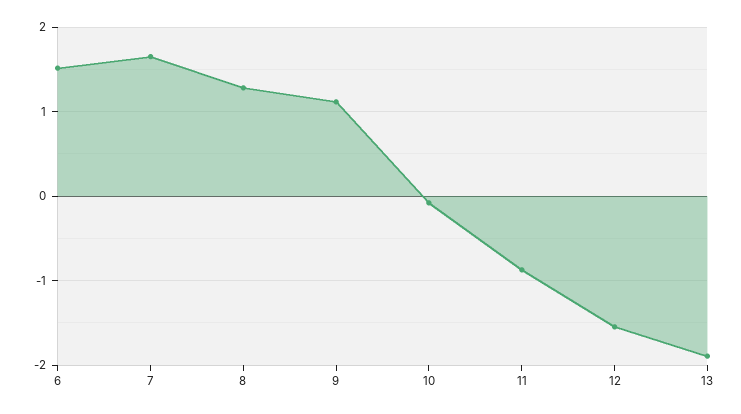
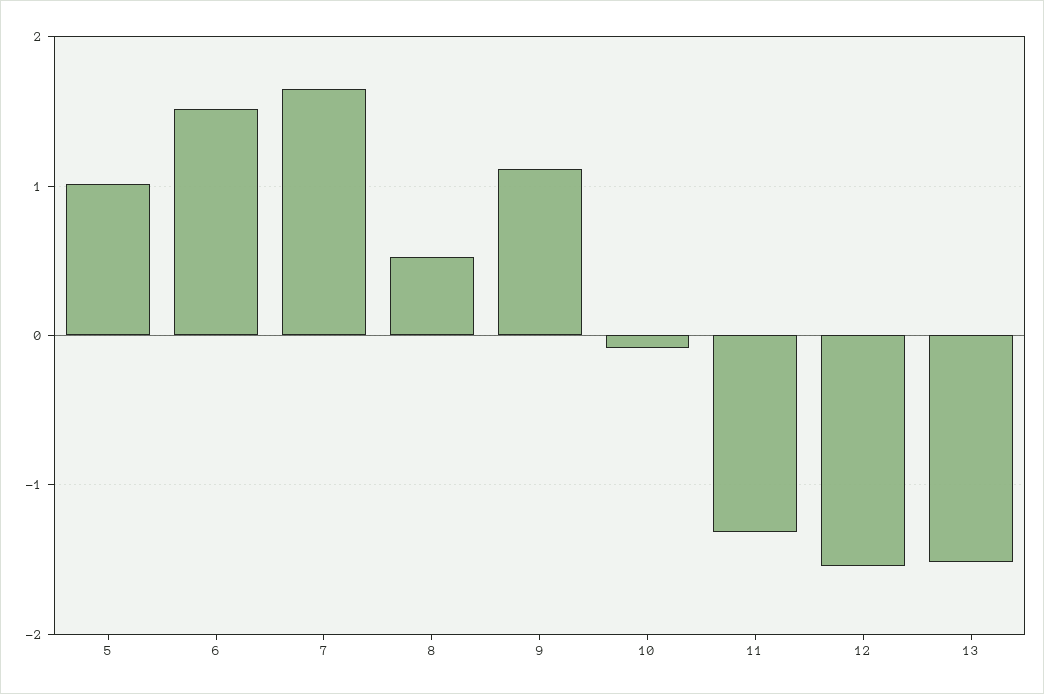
8: 1.3 -> 0.5
11: -0.9 -> -1.3
13: -1.9 -> -1.5
5: none -> 1

